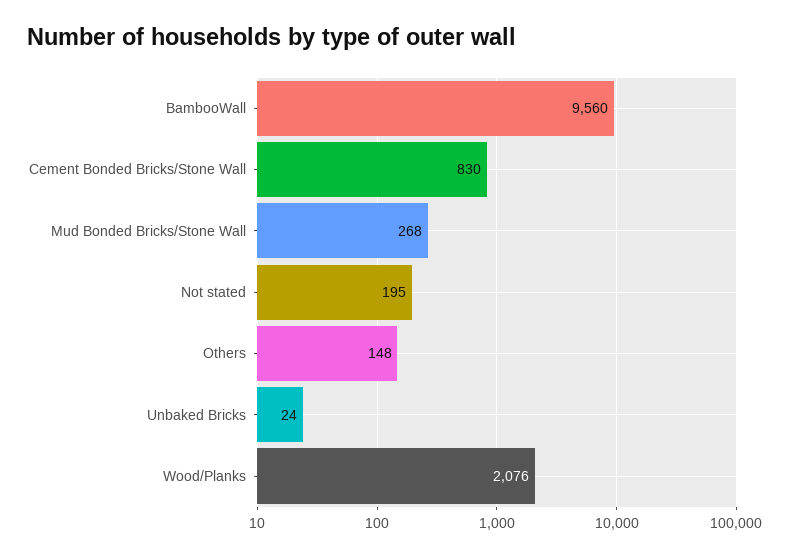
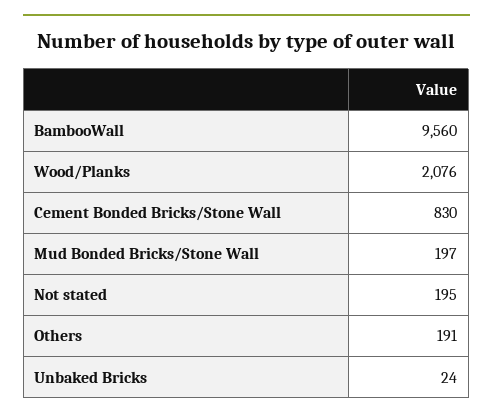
Mud Bonded Bricks/Stone Wall: 268 -> 197
Others: 148 -> 191

